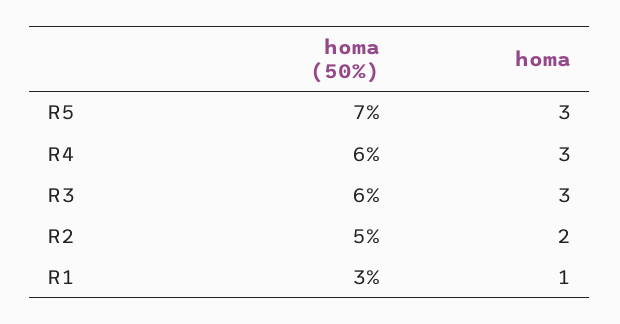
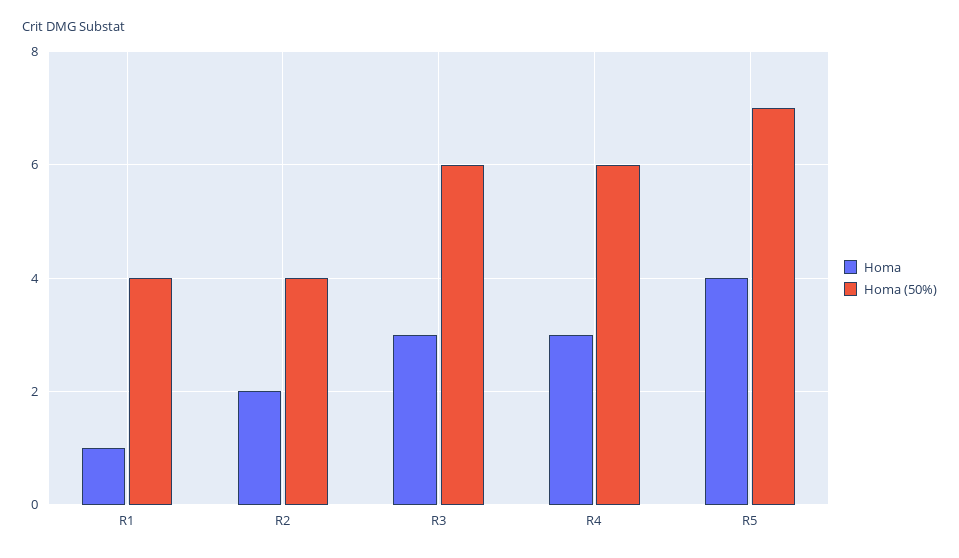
homa, R5: 3 -> 4
homa (50%), R2: 5 -> 4
homa (50%), R1: 3 -> 4

